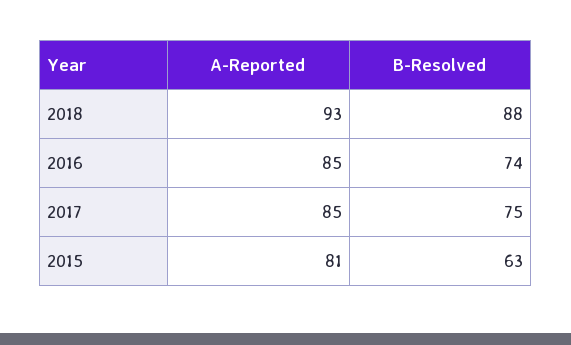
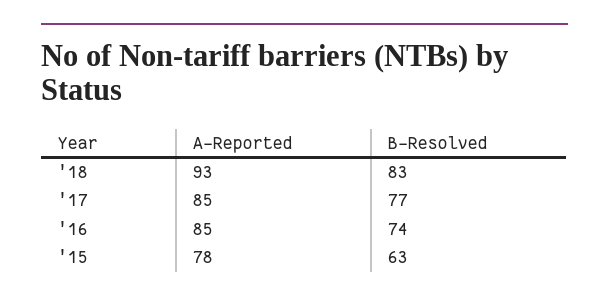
B-Resolved, 2018: 88 -> 83
B-Resolved, 2017: 75 -> 77
A-Reported, 2015: 81 -> 78

